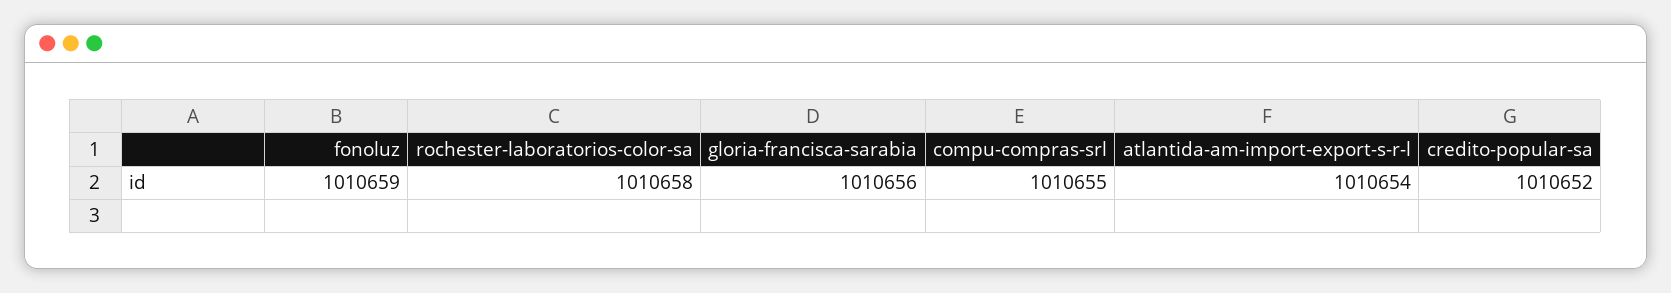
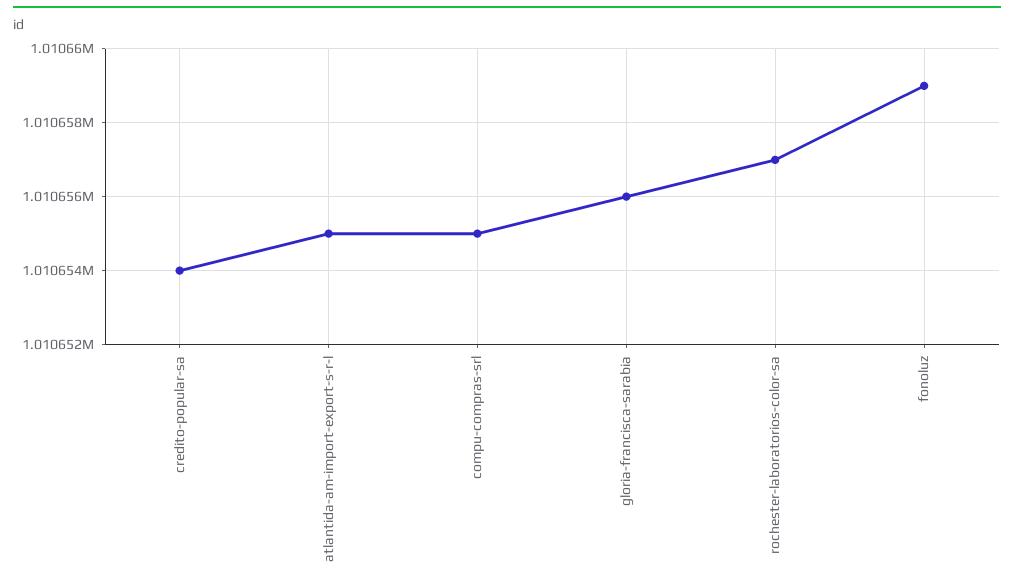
rochester-laboratorios-color-sa: 1010658 -> 1010657
atlantida-am-import-export-s-r-l: 1010654 -> 1010655
credito-popular-sa: 1010652 -> 1010654

